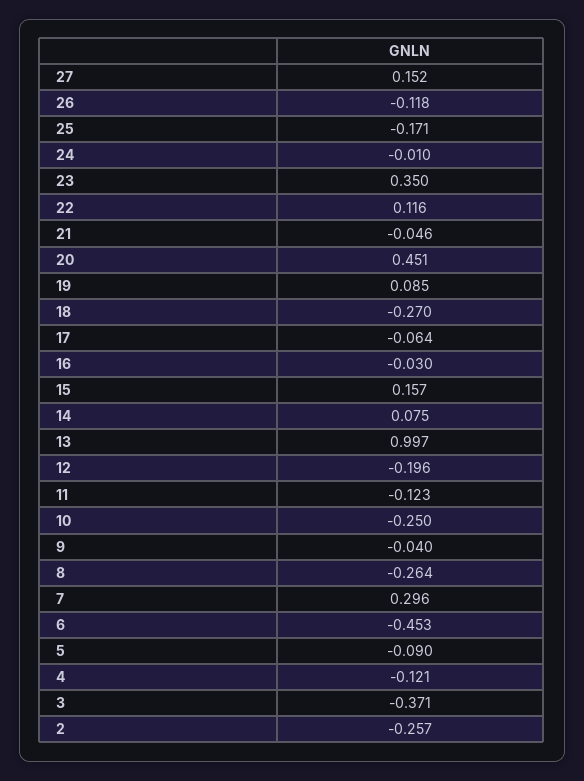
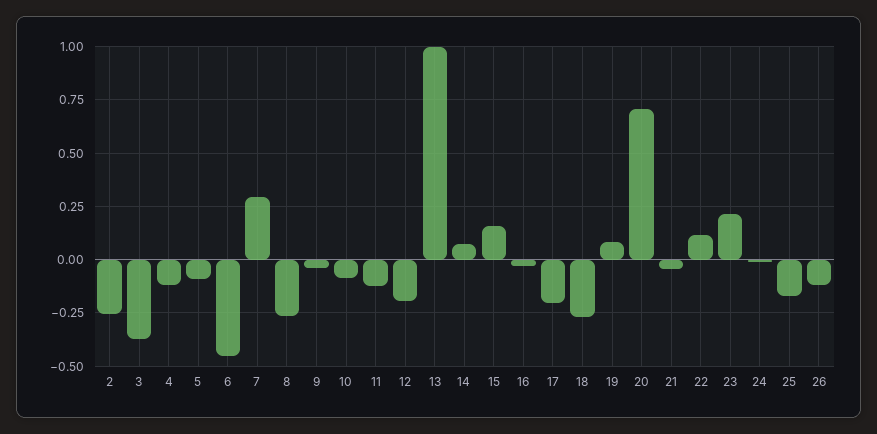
27: 0.152 -> none
23: 0.35 -> 0.2
20: 0.451 -> 0.7
17: -0.064 -> -0.2
10: -0.25 -> -0.1

